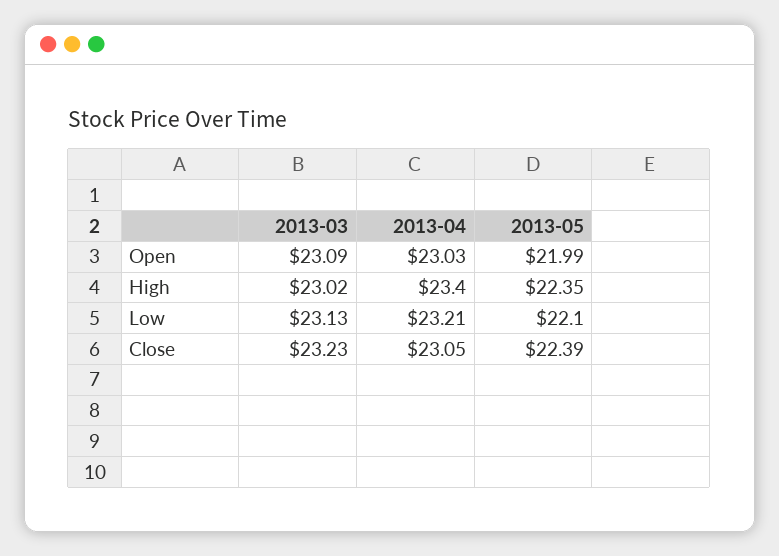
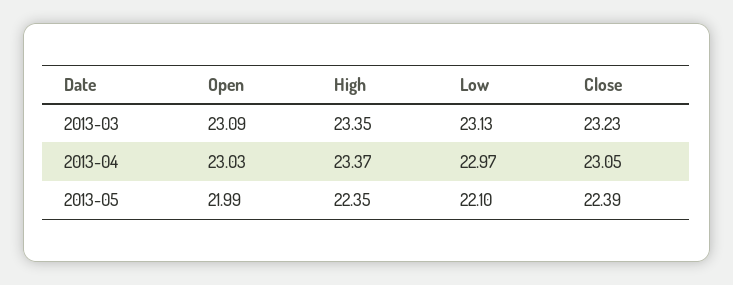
2013-03, High: 23.02 -> 23.35
2013-04, High: 23.4 -> 23.37
2013-04, Low: 23.21 -> 22.97

